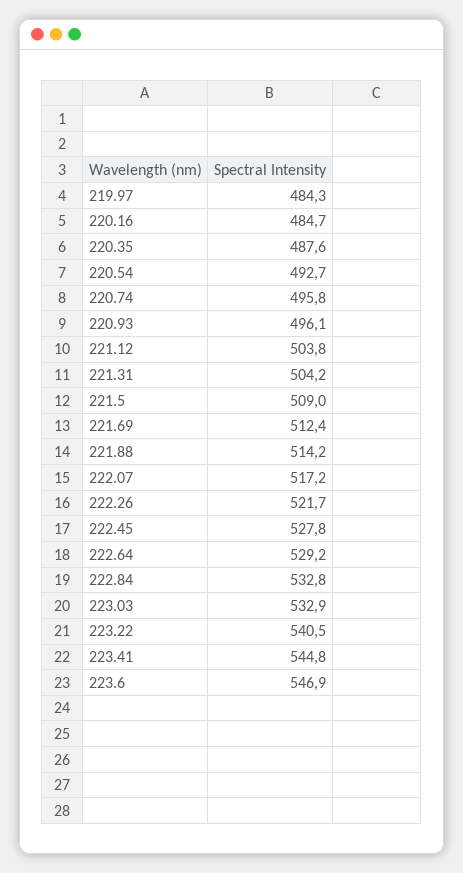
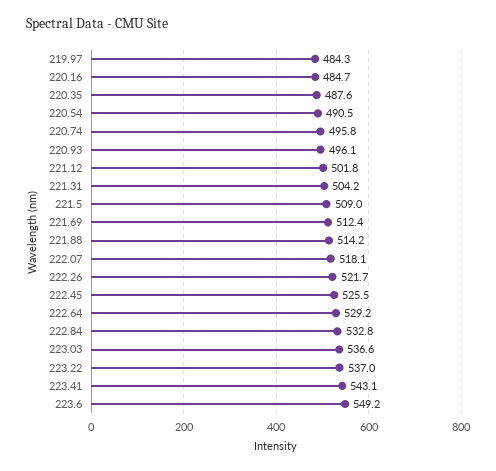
220.54: 492.7 -> 490.5
221.12: 503.8 -> 501.8
222.07: 517.2 -> 518.1
222.45: 527.8 -> 525.5
223.03: 532.9 -> 536.6
223.22: 540.5 -> 537
223.41: 544.8 -> 543.1
223.6: 546.9 -> 549.2

